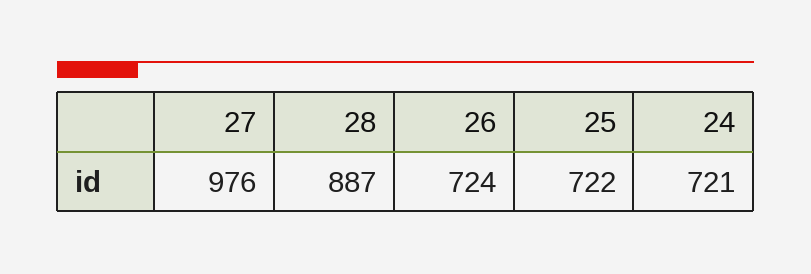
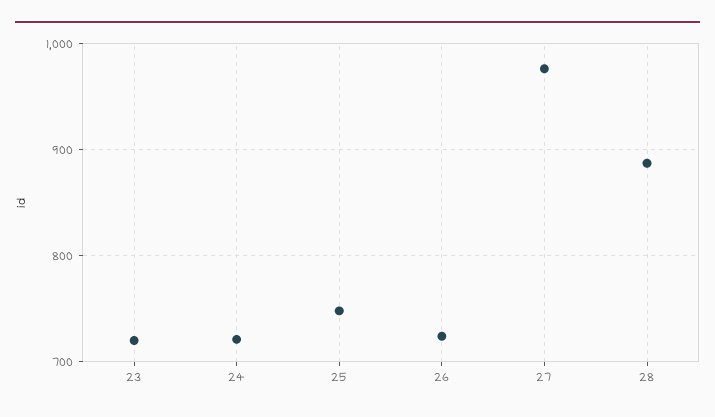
25: 722 -> 750
23: none -> 720

